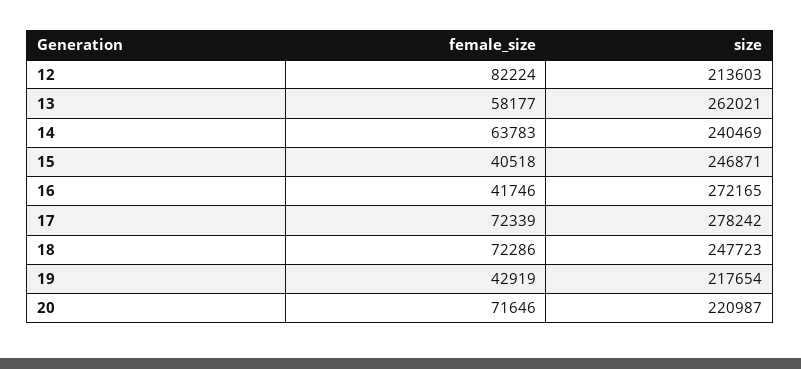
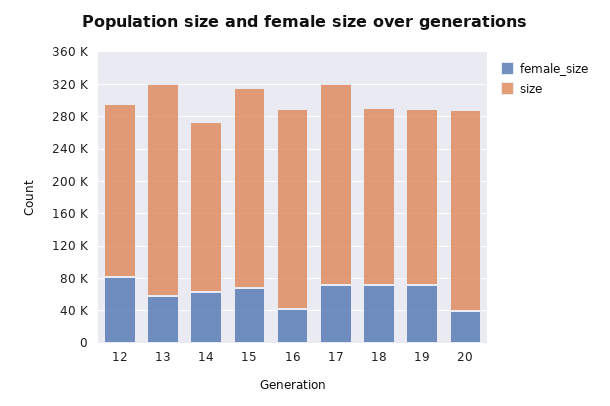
size, 14: 240469 -> 210000
female_size, 15: 40518 -> 70000
size, 16: 272165 -> 250000
size, 17: 278242 -> 250000
size, 18: 247723 -> 220000
female_size, 19: 42919 -> 70000
female_size, 20: 71646 -> 40000
size, 20: 220987 -> 250000

